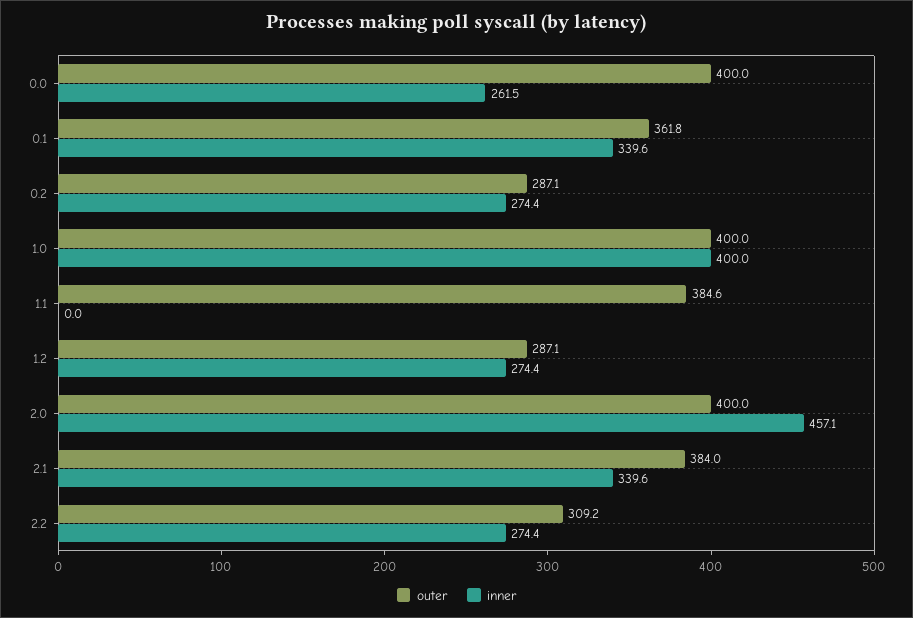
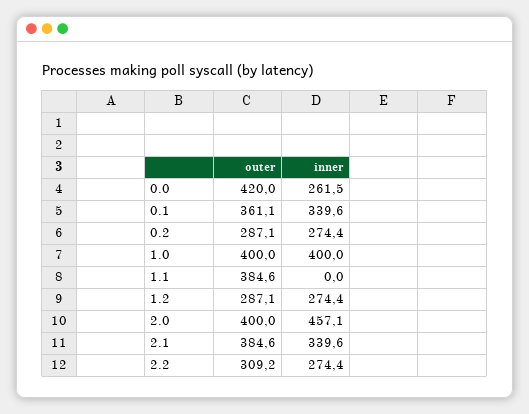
outer, 0.0: 400 -> 420
outer, 0.1: 361.8 -> 361.1
outer, 2.1: 384 -> 384.6

